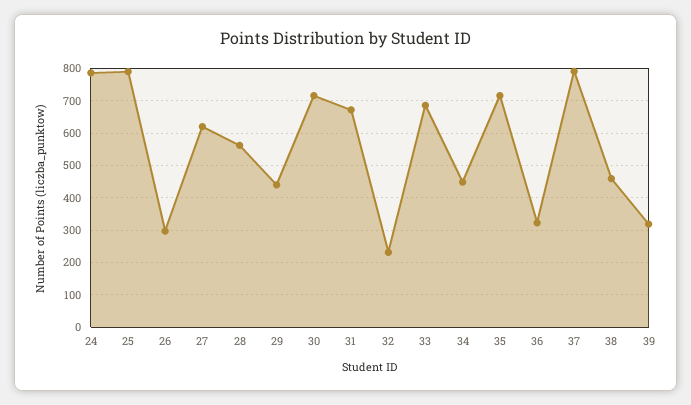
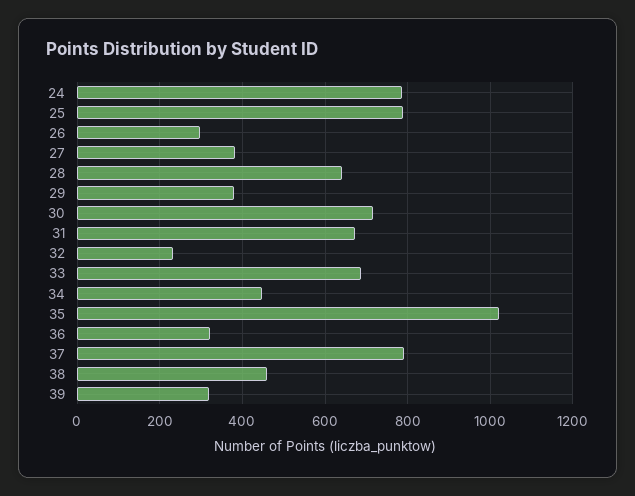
27: 620 -> 380
28: 560 -> 640
29: 440 -> 380
35: 720 -> 1020

